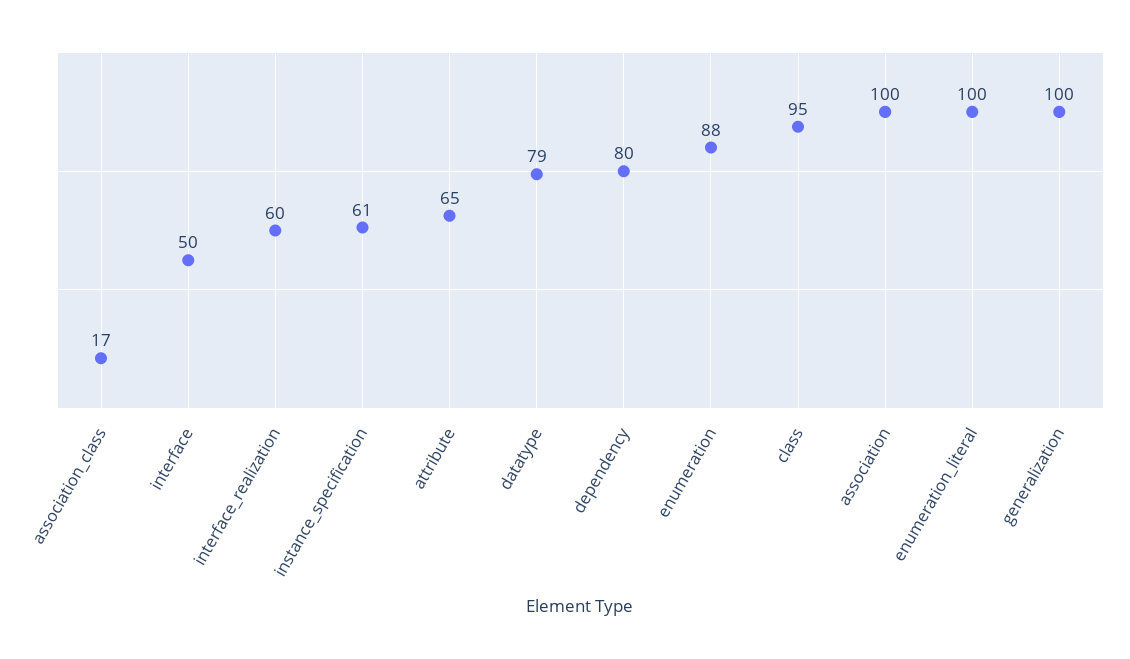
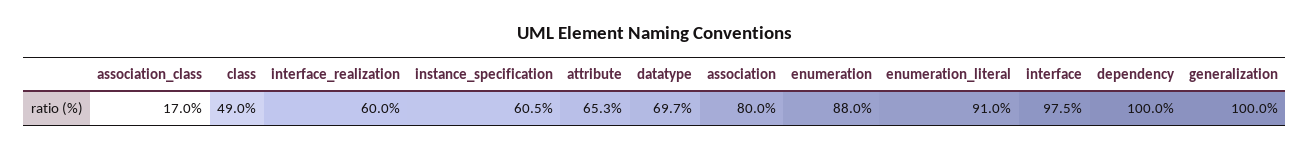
interface: 50 -> 97.5
datatype: 79 -> 69.7
dependency: 80 -> 100
class: 95 -> 49
association: 100 -> 80
enumeration_literal: 100 -> 91

